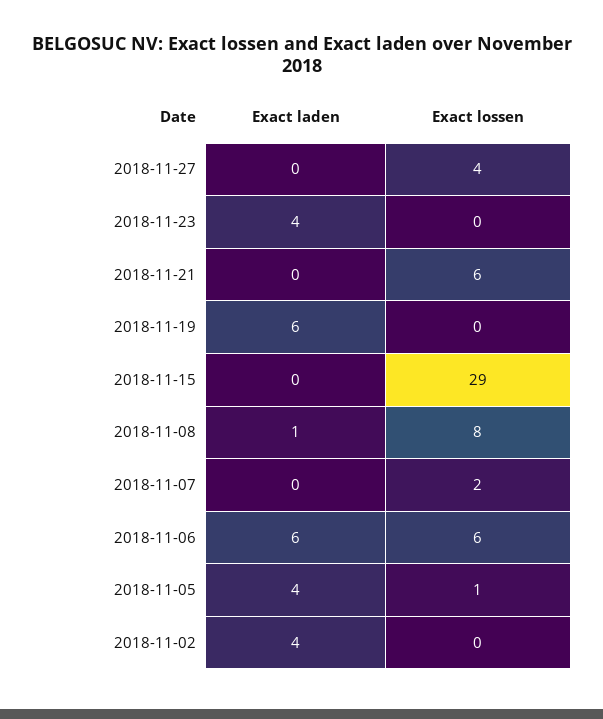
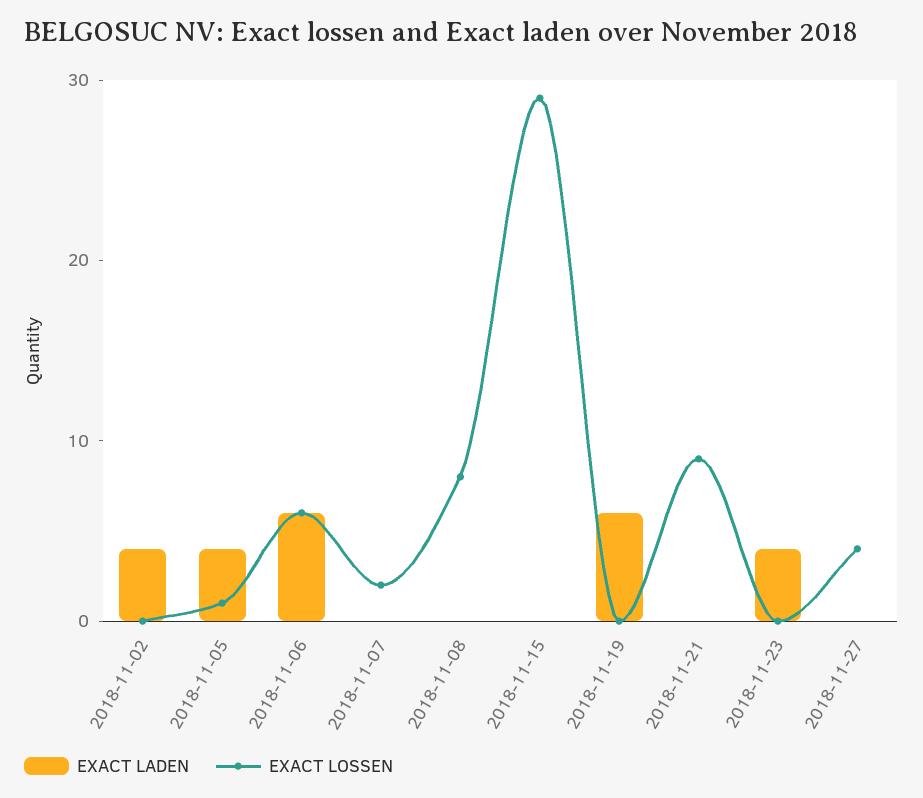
Exact lossen, 2018-11-21: 6 -> 9
Exact laden, 2018-11-08: 1 -> 0

